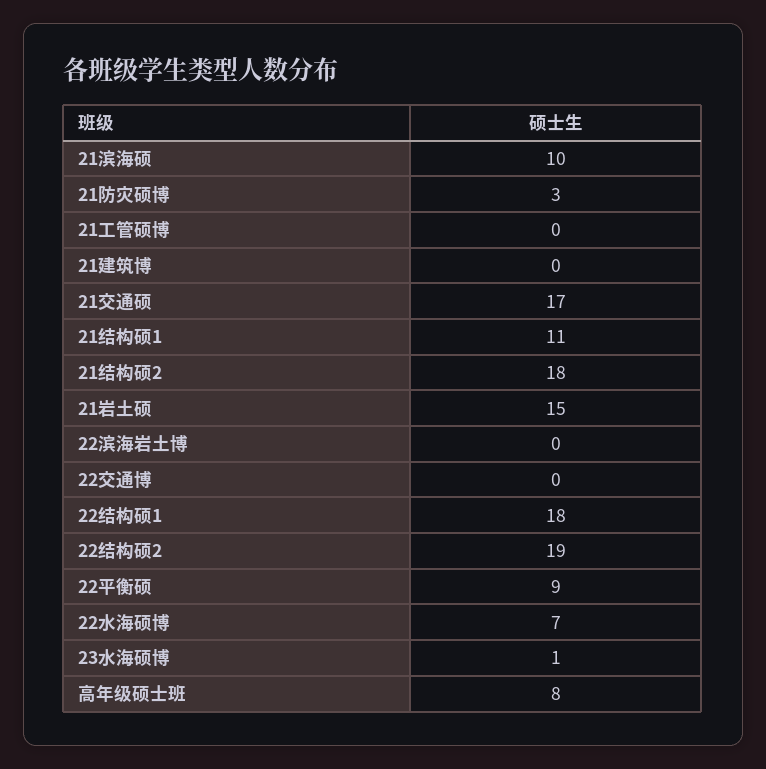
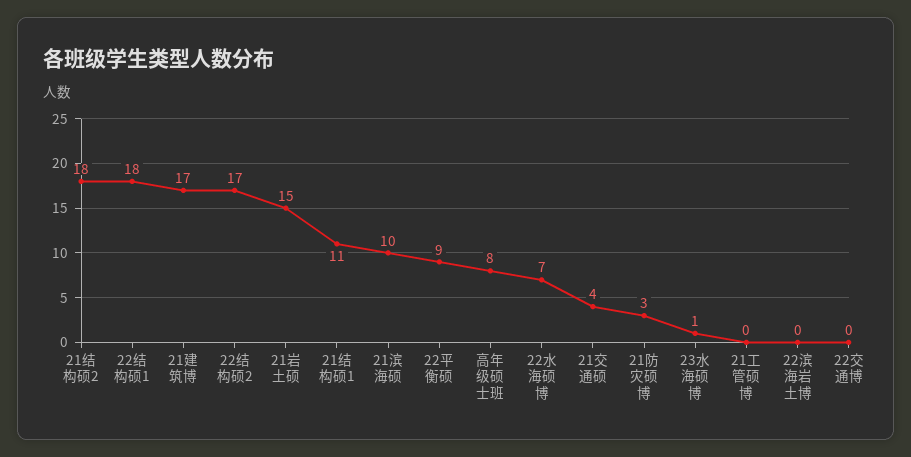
21建筑博: 0 -> 17
21交通硕: 17 -> 4
22结构硕2: 19 -> 17

